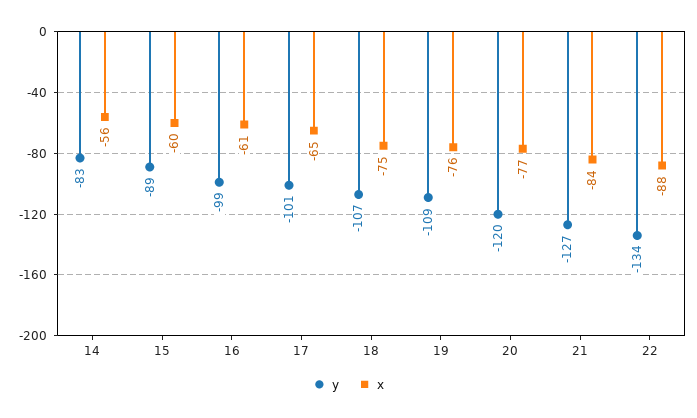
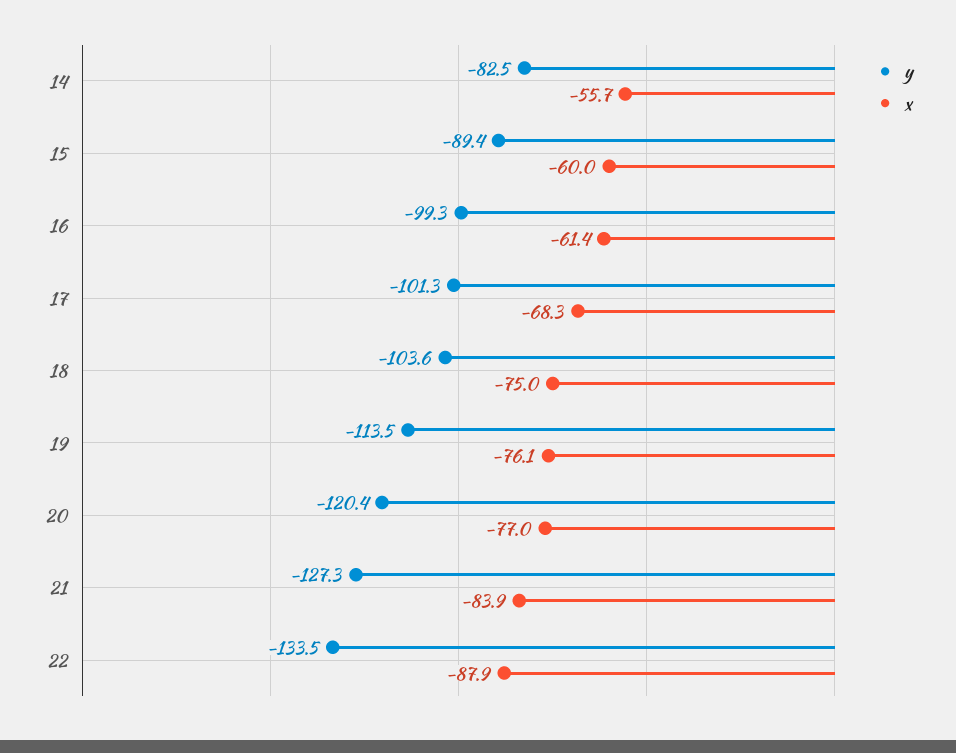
x, 17: -65 -> -68.3
y, 18: -107 -> -103.6
y, 19: -109 -> -113.5

